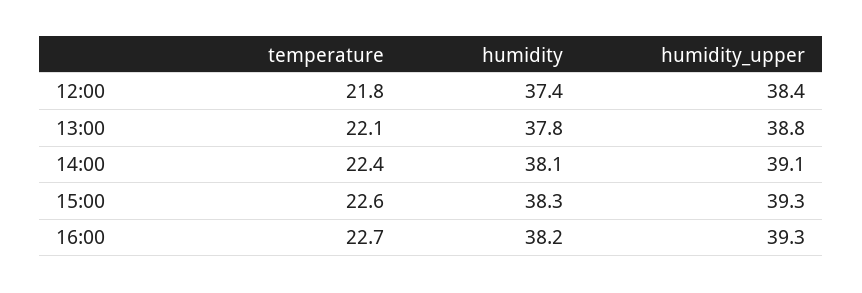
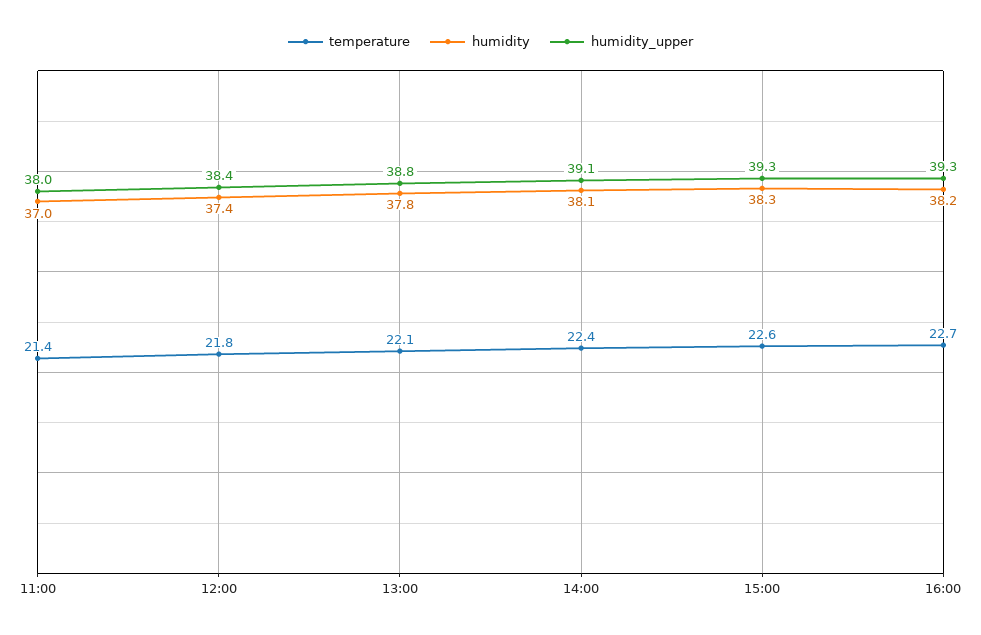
temperature, 11:00: none -> 21.4
humidity, 11:00: none -> 37
humidity_upper, 11:00: none -> 38

